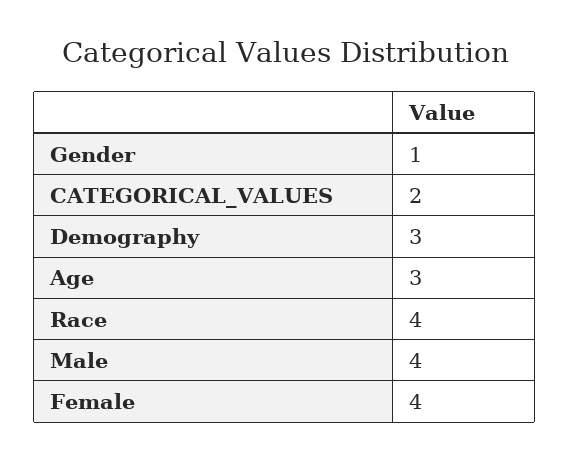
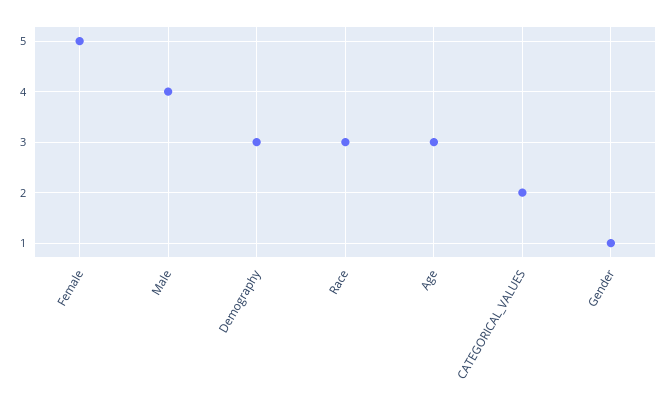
Race: 4 -> 3
Female: 4 -> 5

